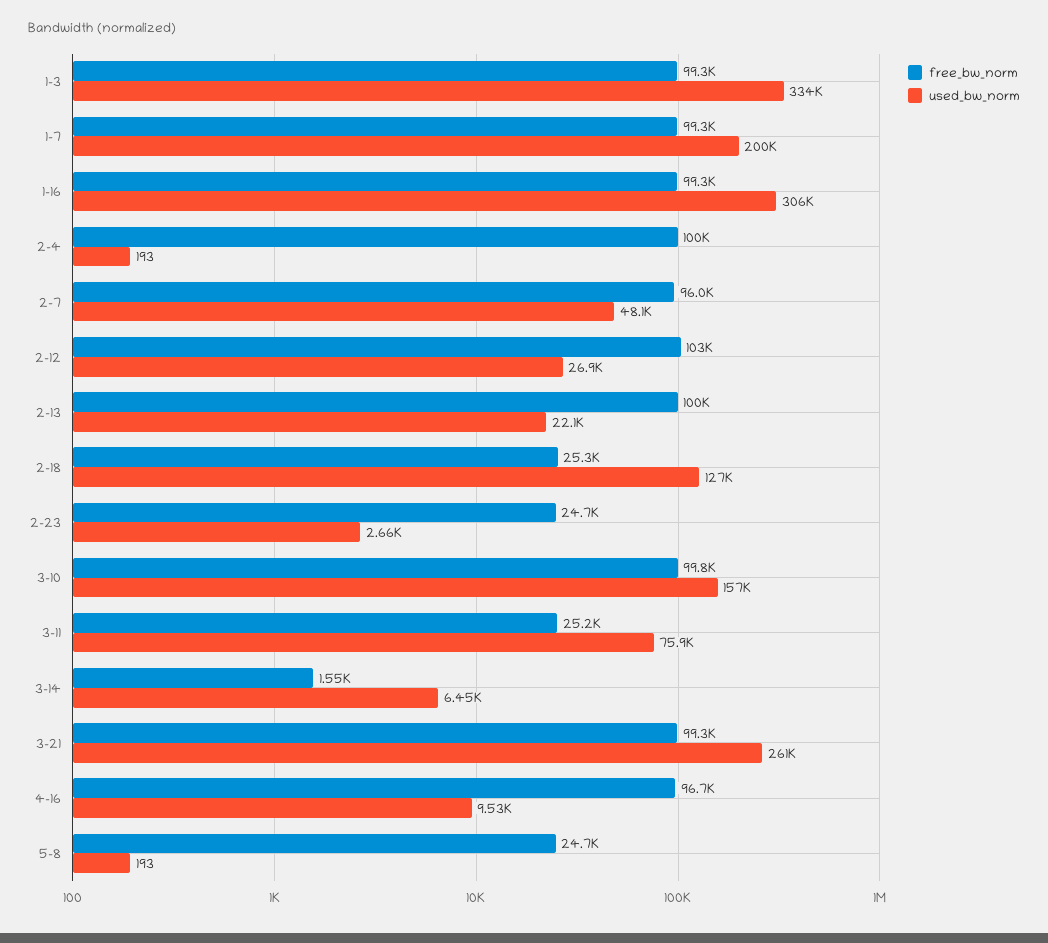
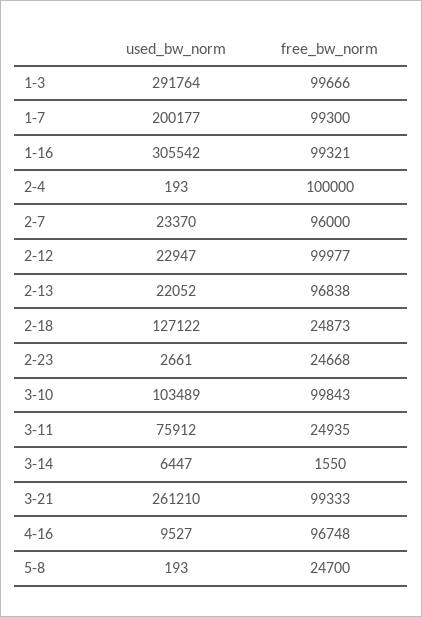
free_bw_norm, 1-3: 99300 -> 99666
used_bw_norm, 1-3: 334000 -> 291764
used_bw_norm, 2-7: 48100 -> 23370
free_bw_norm, 2-12: 103000 -> 99977
used_bw_norm, 2-12: 26900 -> 22947
free_bw_norm, 2-13: 100000 -> 96838
free_bw_norm, 2-18: 25300 -> 24873
used_bw_norm, 3-10: 157000 -> 103489
free_bw_norm, 3-11: 25200 -> 24935

